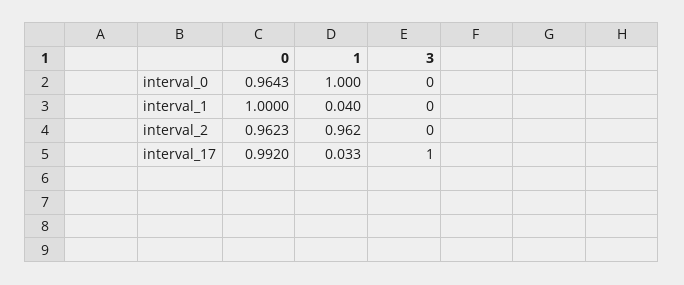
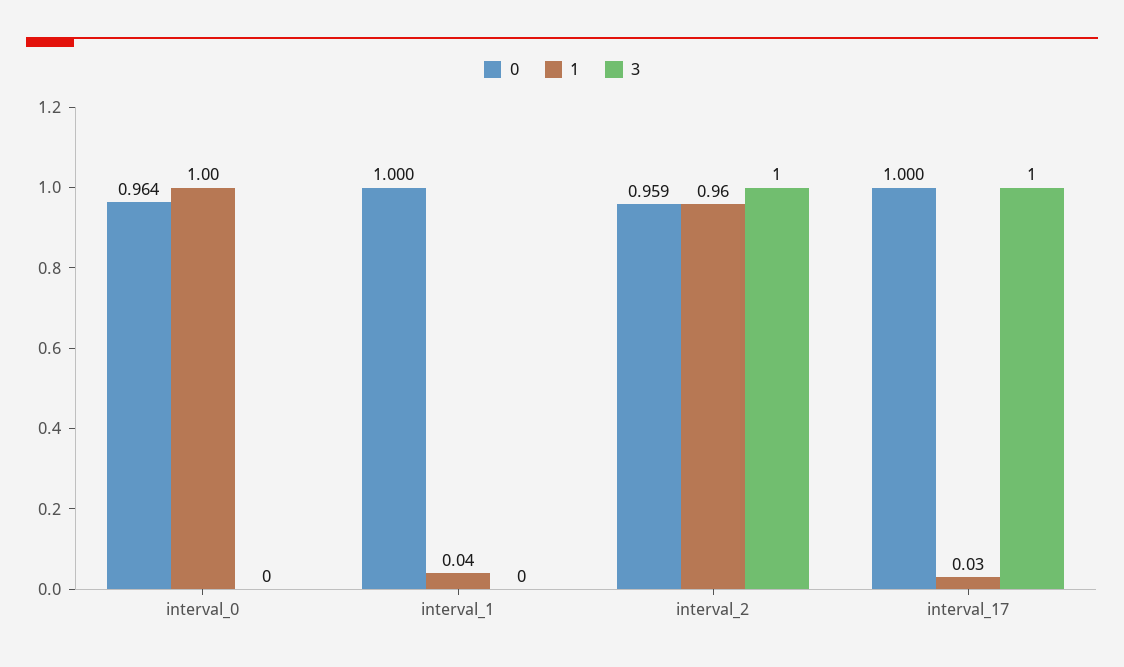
0, interval_2: 0.9623 -> 0.959
3, interval_2: 0 -> 1
0, interval_17: 0.992 -> 1

